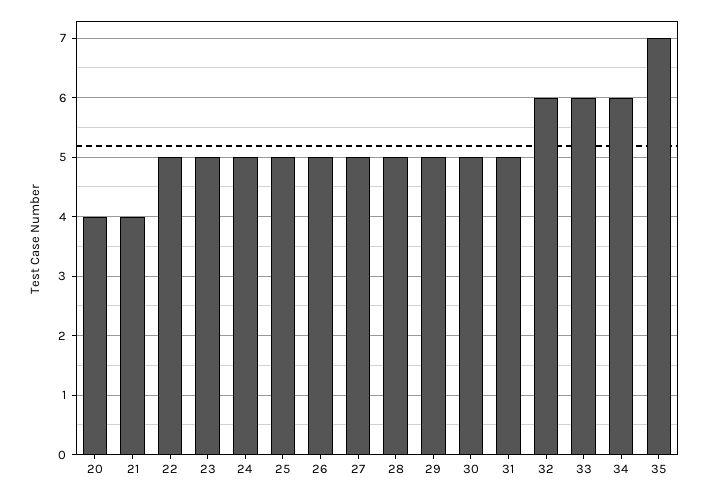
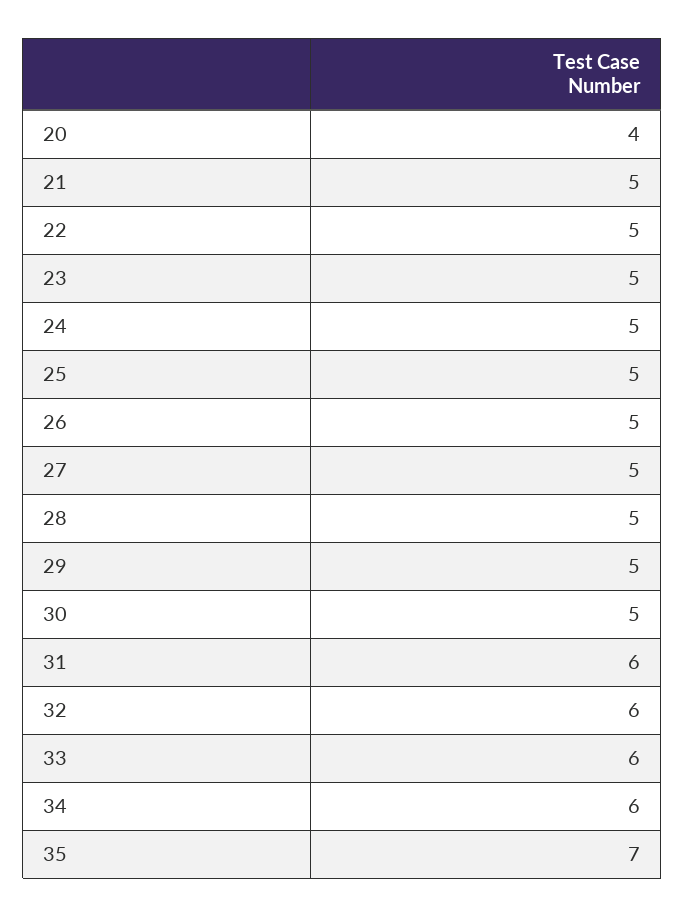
21: 4 -> 5
31: 5 -> 6

